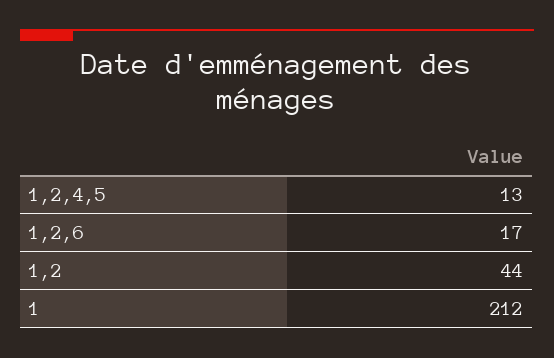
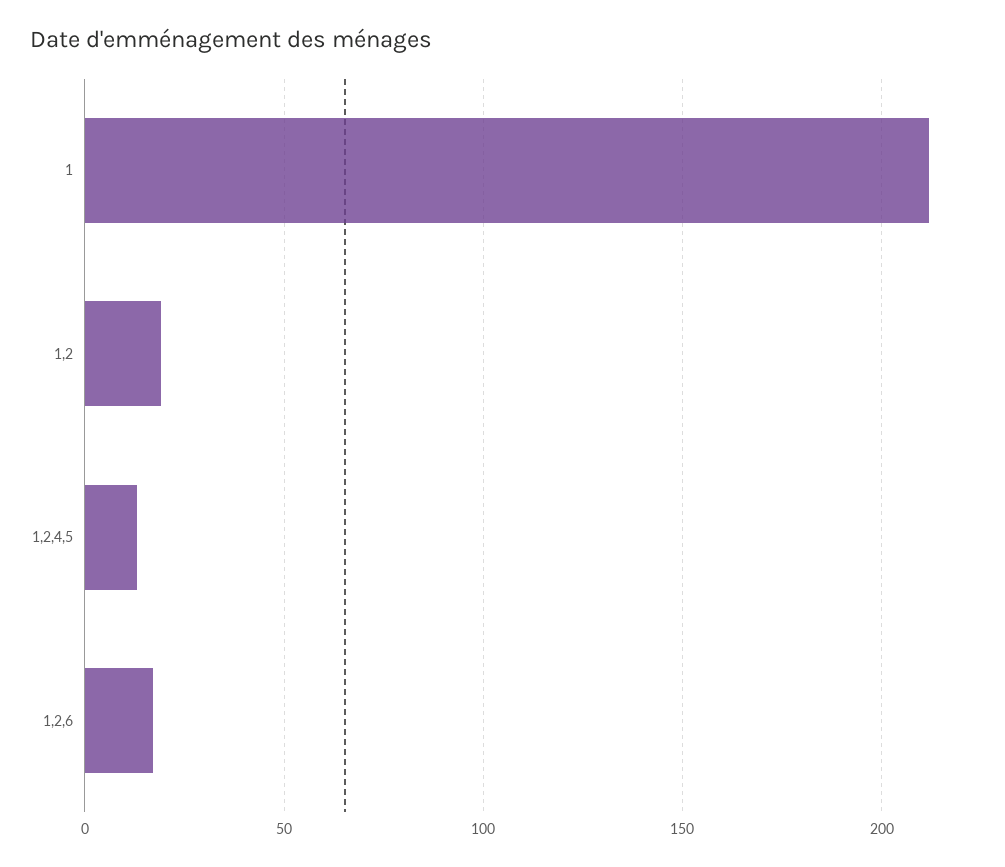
1,2: 44 -> 20

